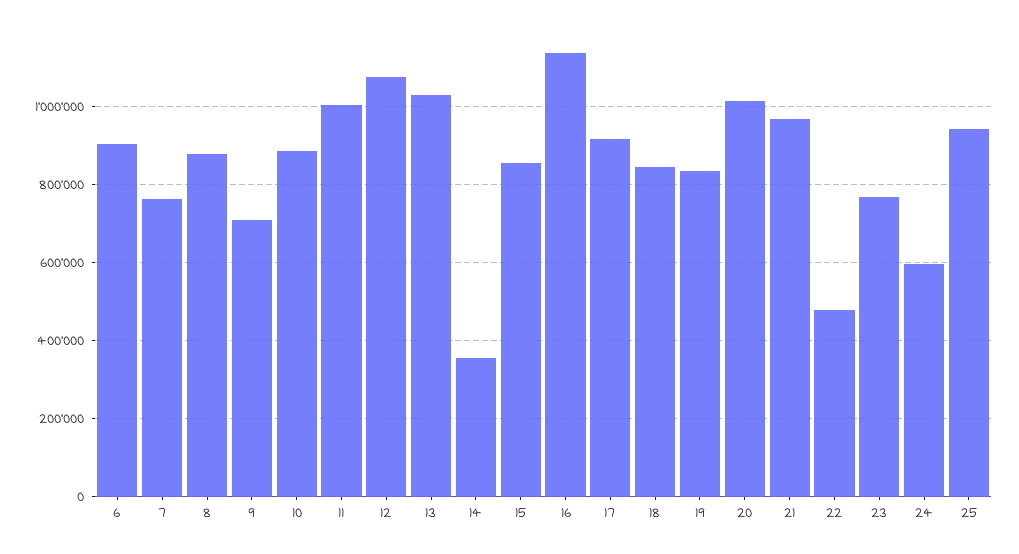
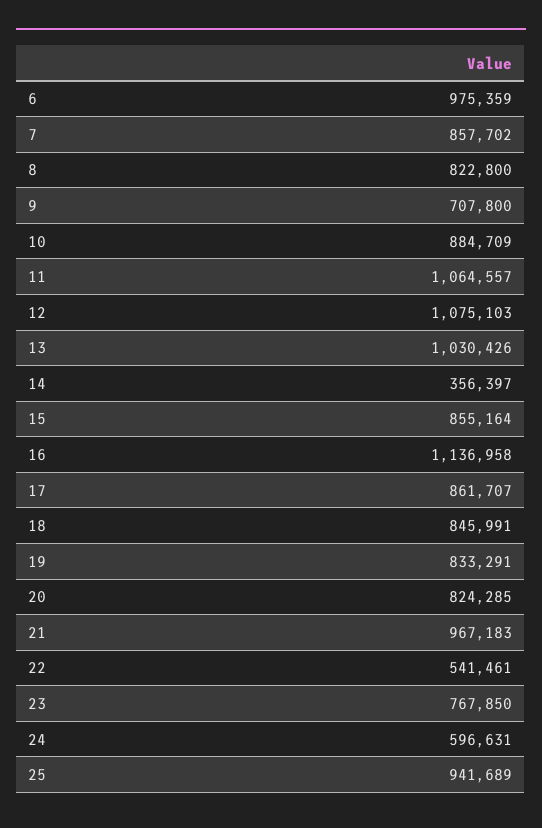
6: 900000 -> 975359
7: 760000 -> 857702
8: 880000 -> 822800
11: 1000000 -> 1064557
17: 920000 -> 861707
20: 1020000 -> 824285
22: 480000 -> 541461

